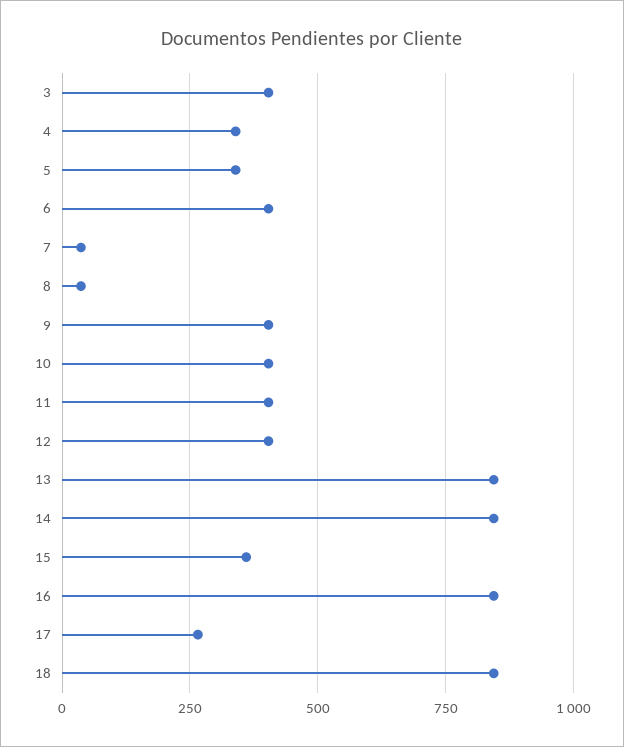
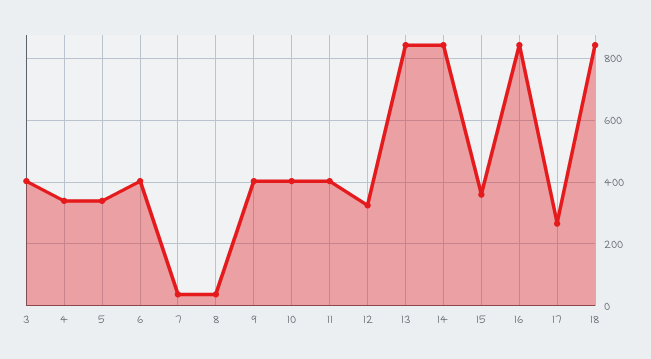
12: 400 -> 320

